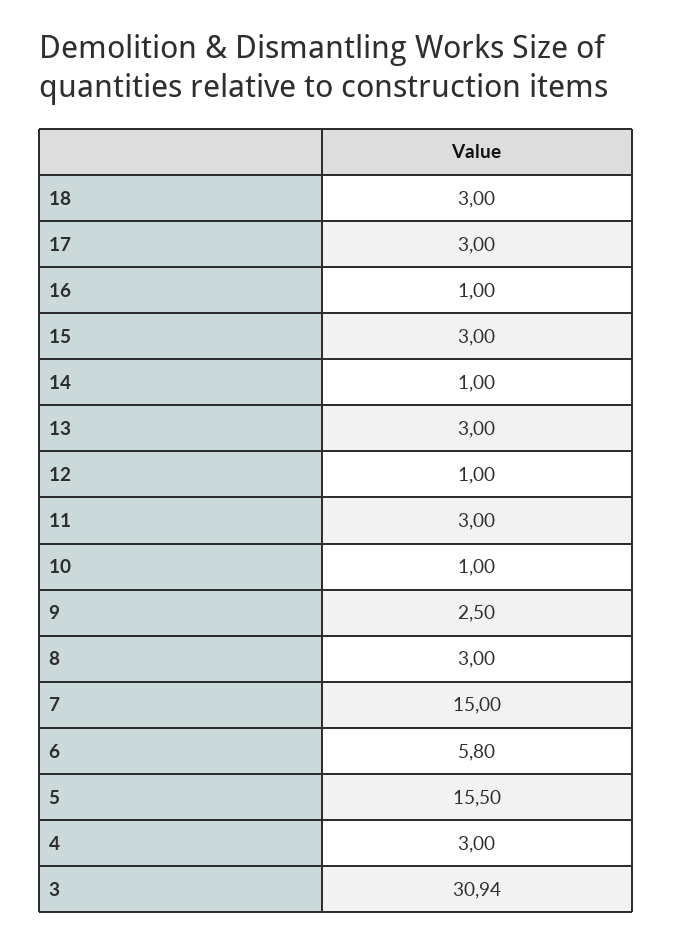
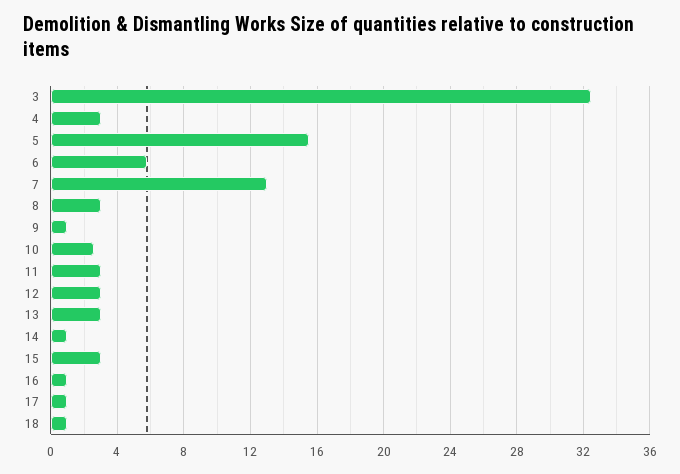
18: 3 -> 1
17: 3 -> 1
12: 1 -> 3
10: 1 -> 2.5
9: 2.5 -> 1
7: 15 -> 13
3: 30.94 -> 32.5

